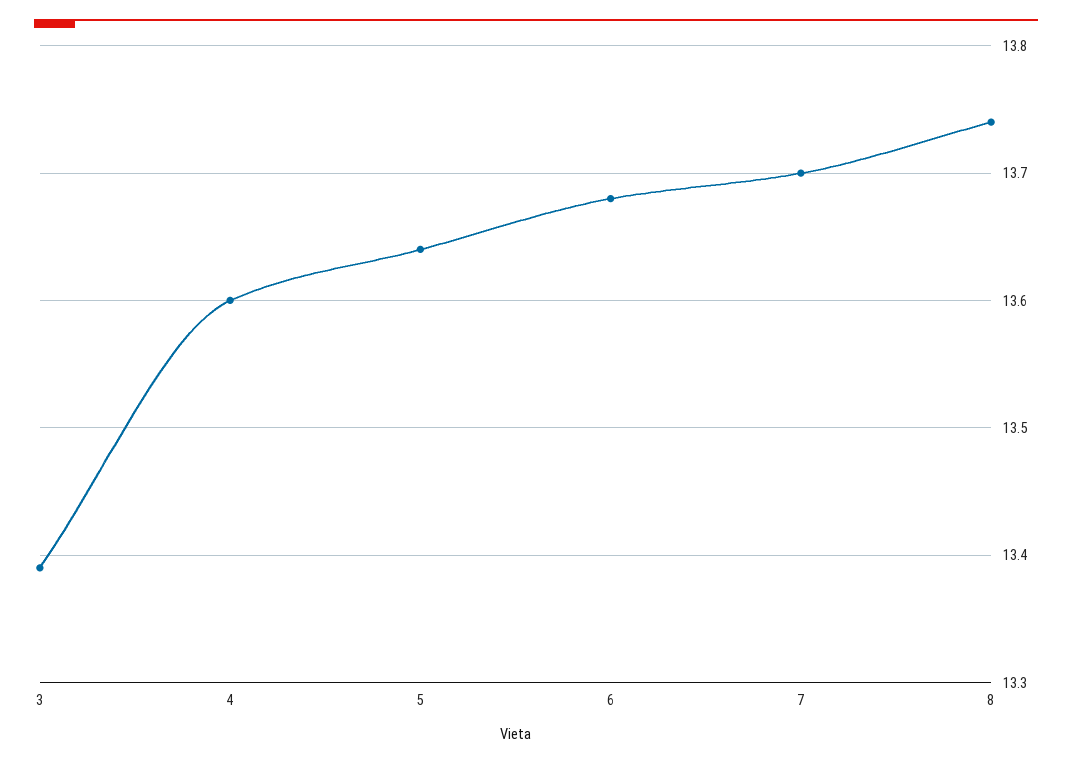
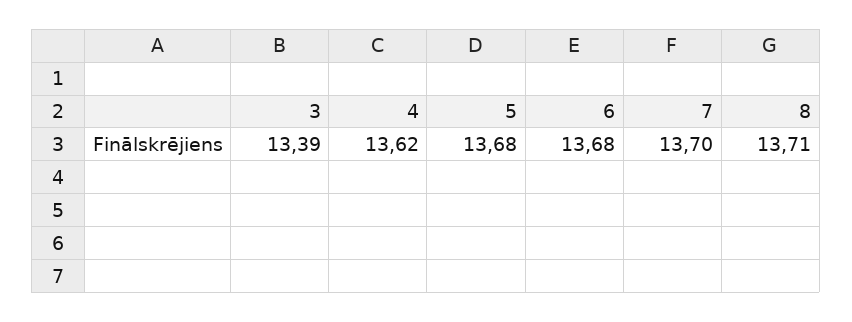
4: 13.6 -> 13.62
5: 13.64 -> 13.68
8: 13.74 -> 13.71

